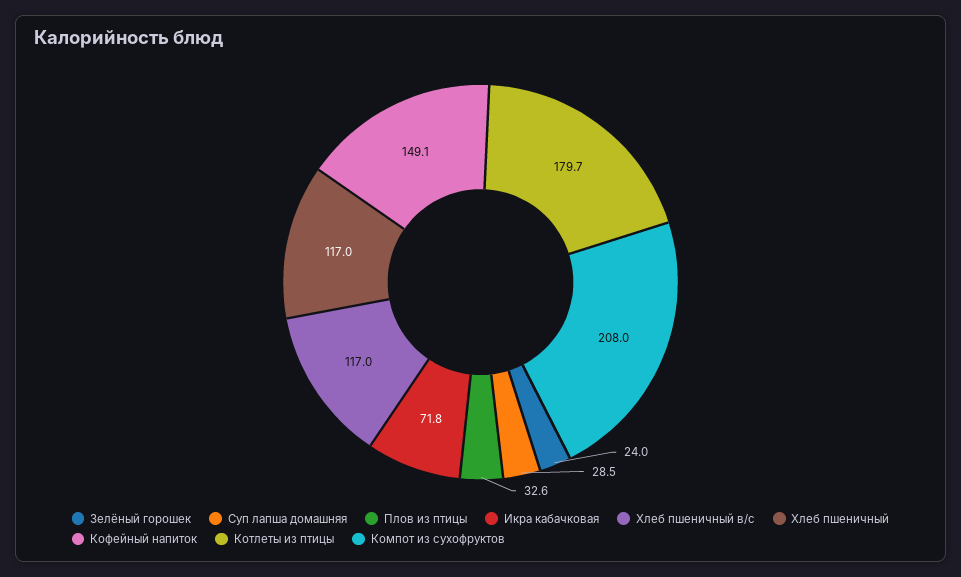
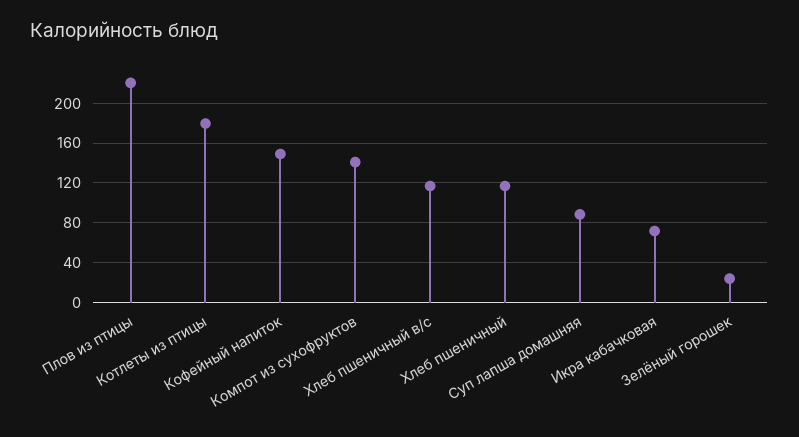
Суп лапша домашняя: 28.5 -> 90
Плов из птицы: 32.6 -> 220
Компот из сухофруктов: 208 -> 140

